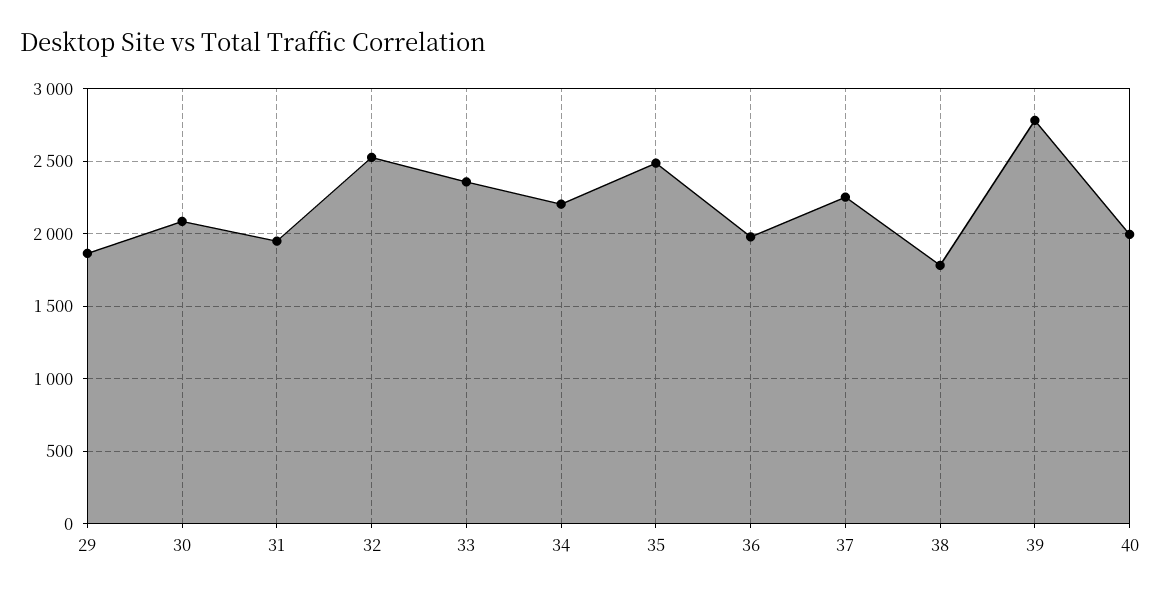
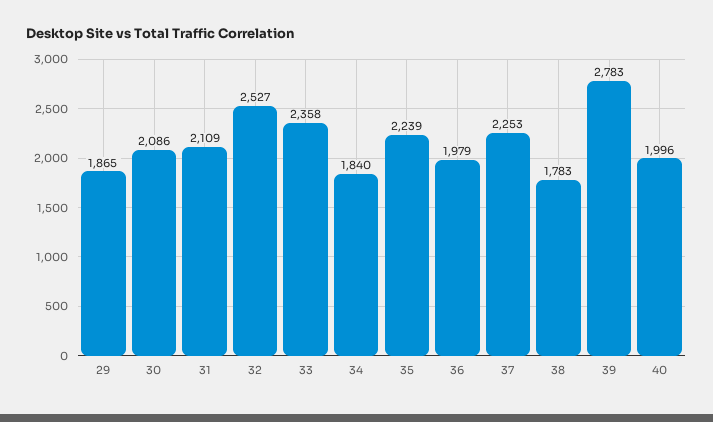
31: 1950 -> 2109
34: 2200 -> 1840
35: 2500 -> 2239

